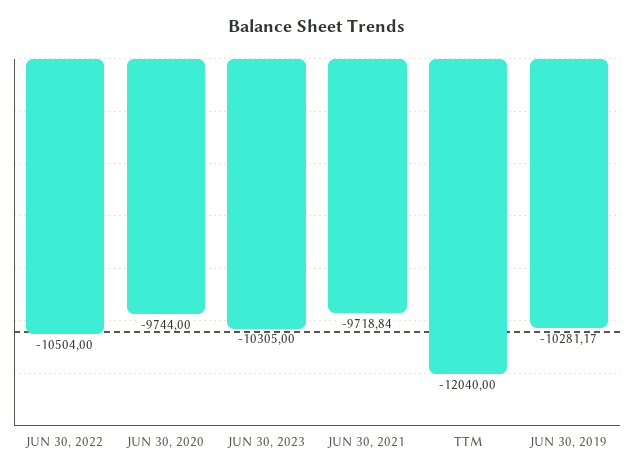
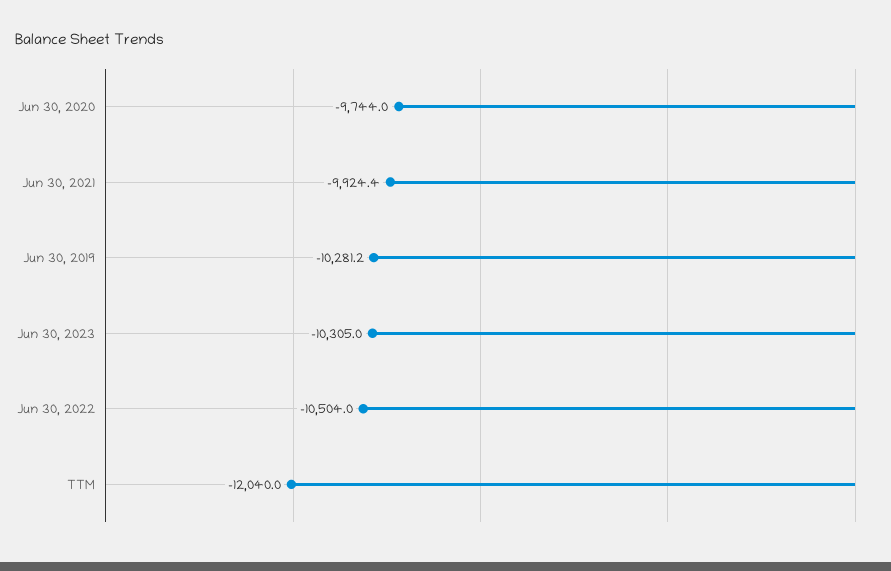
JUN 30, 2021: -9718.84 -> -9924.4

